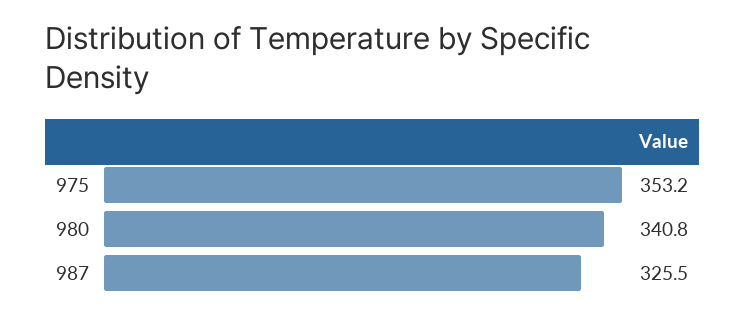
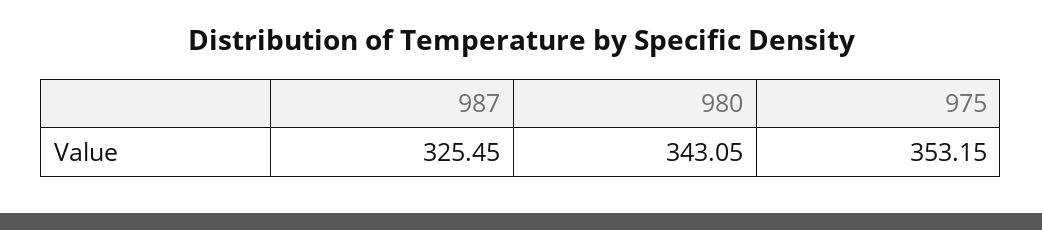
980: 340.8 -> 343.05

